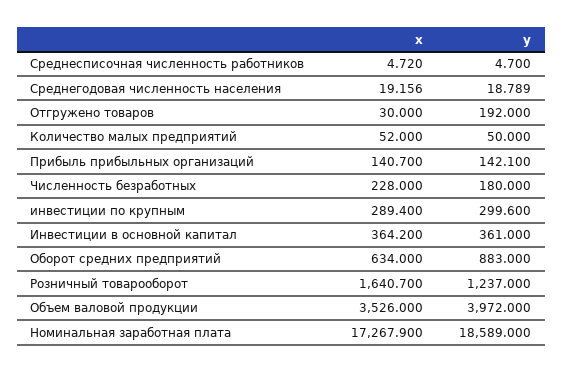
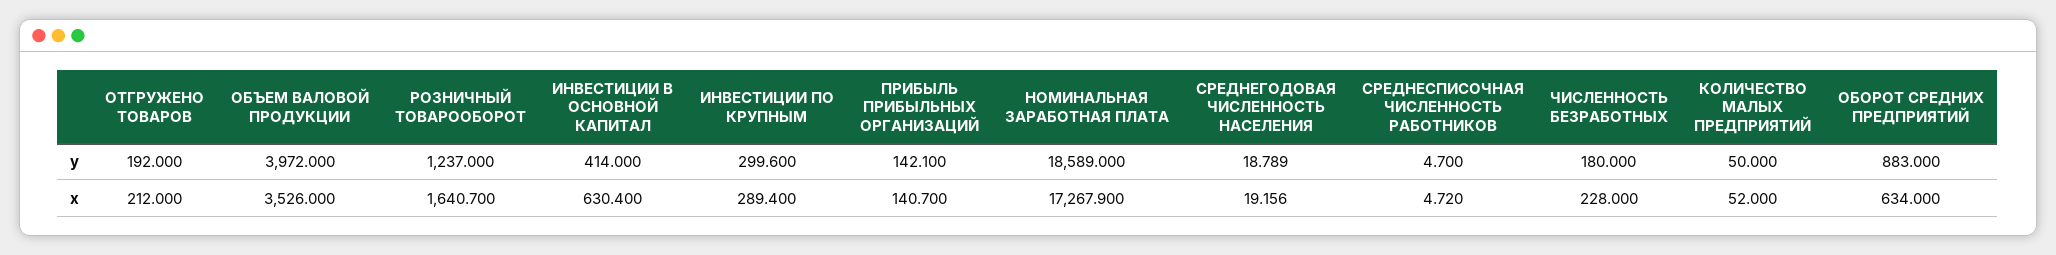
x, Отгружено товаров: 30 -> 212
x, Инвестиции в основной капитал: 364.2 -> 630.4
y, Инвестиции в основной капитал: 361 -> 414

